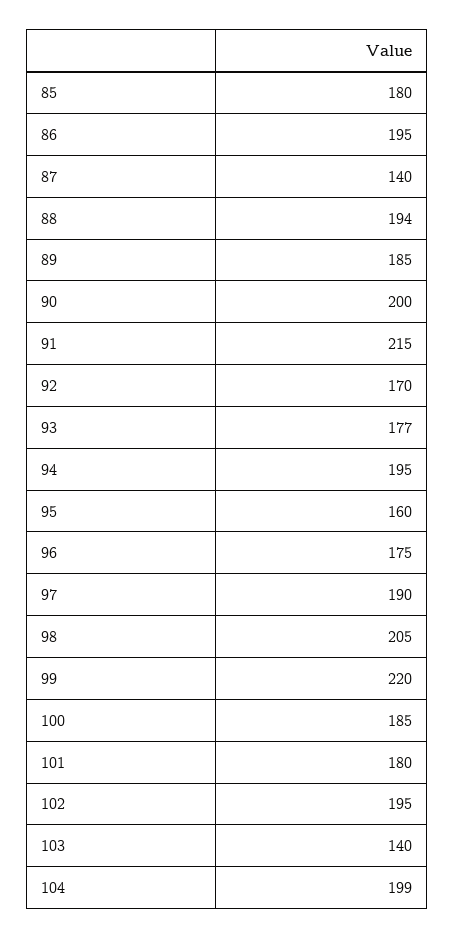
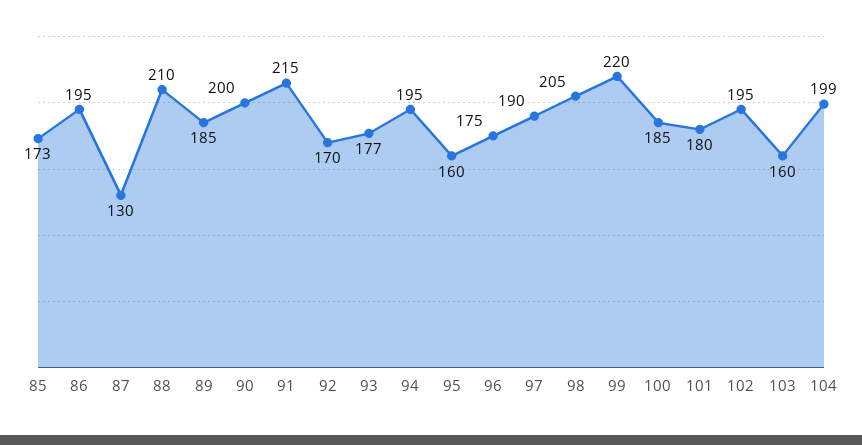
85: 180 -> 173
87: 140 -> 130
88: 194 -> 210
103: 140 -> 160

